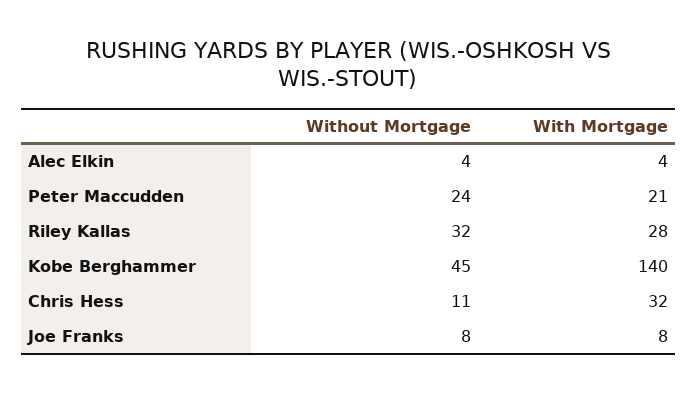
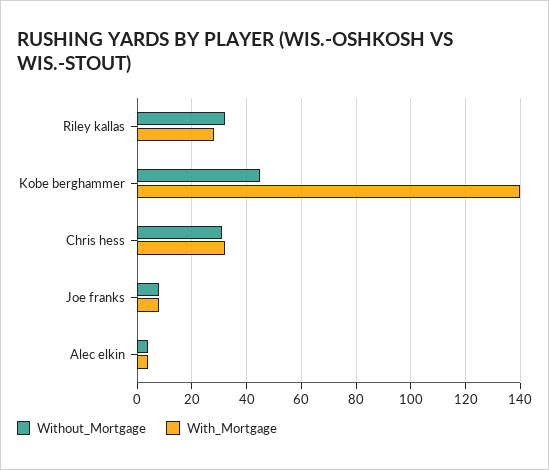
Without Mortgage, Peter Maccudden: 24 -> none
With Mortgage, Peter Maccudden: 21 -> none
Without Mortgage, Chris Hess: 11 -> 30

